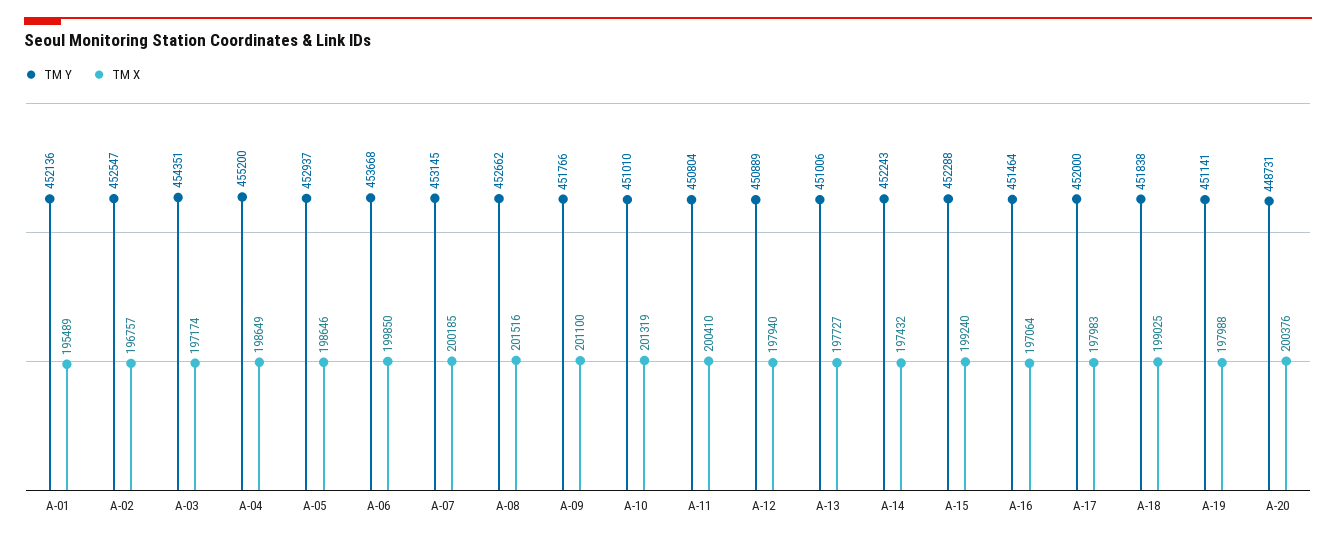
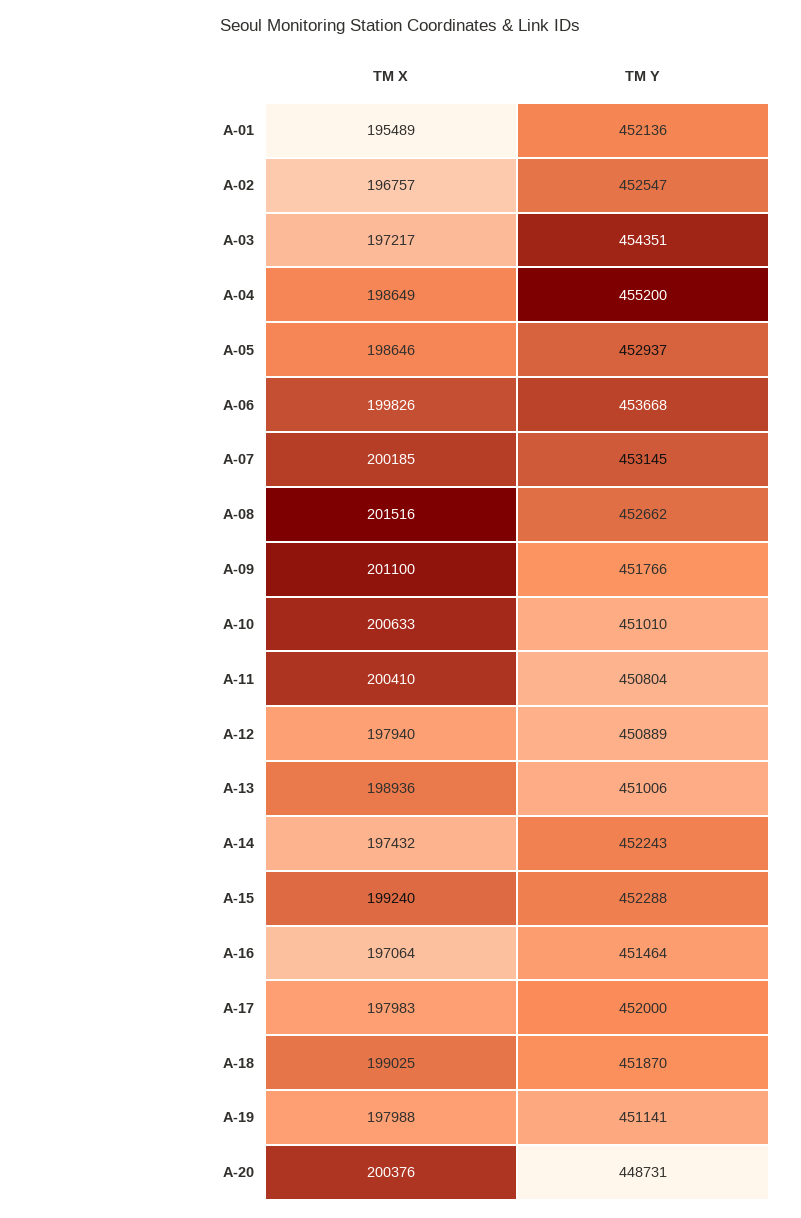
TM X, A-03: 197174 -> 197217
TM X, A-06: 199850 -> 199826
TM X, A-10: 201319 -> 200633
TM X, A-13: 197727 -> 198936
TM Y, A-18: 451838 -> 451870

